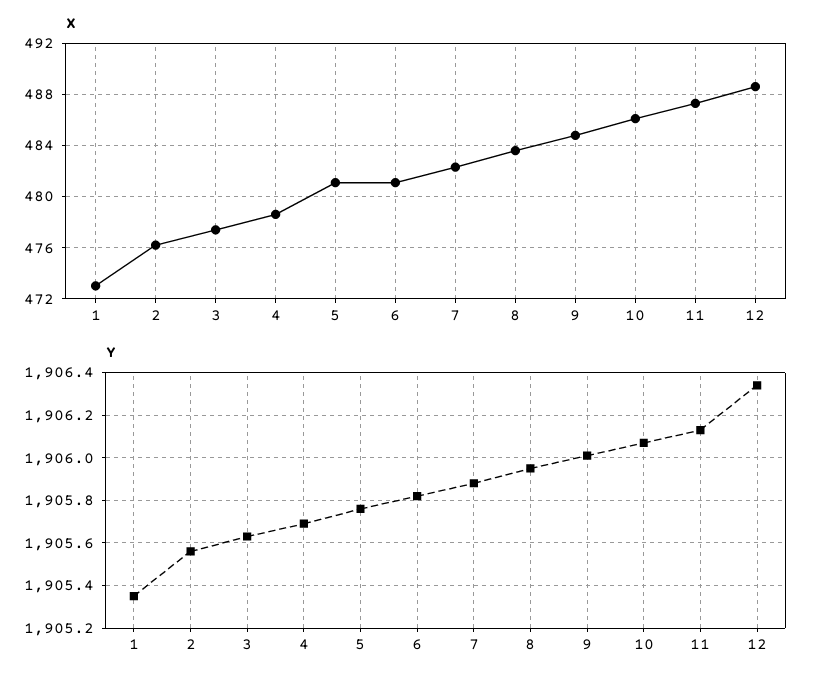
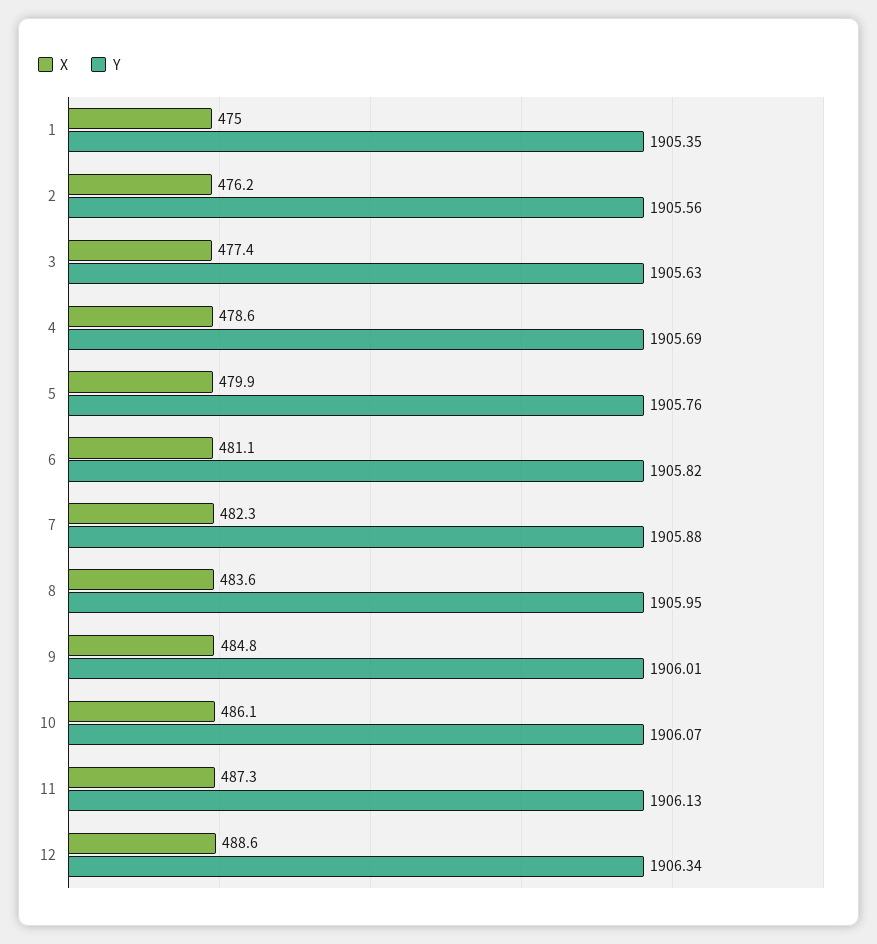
X, 1: 473 -> 475
X, 5: 481 -> 479.9

